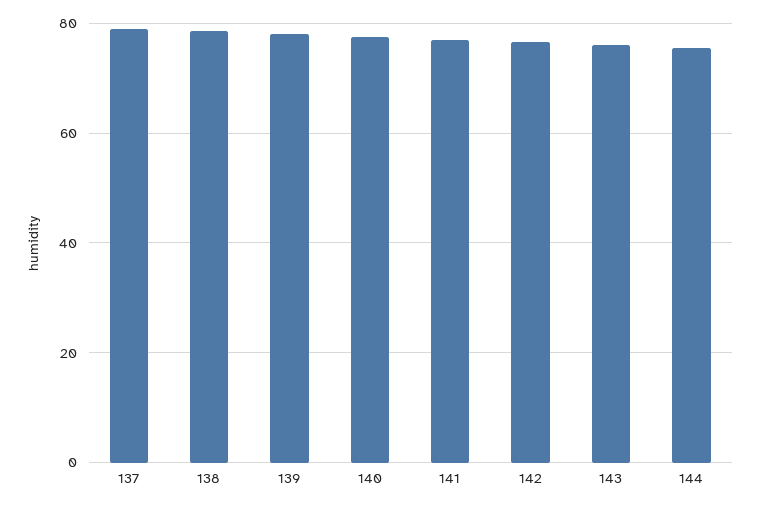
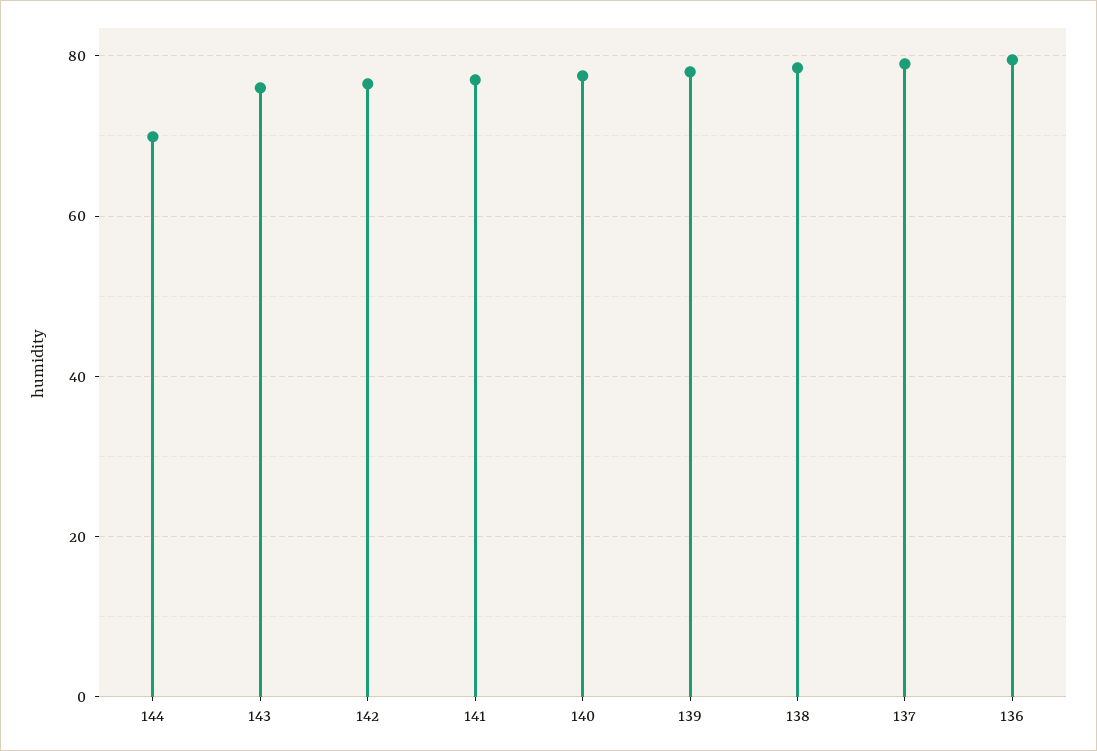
144: 76 -> 70
136: none -> 80

